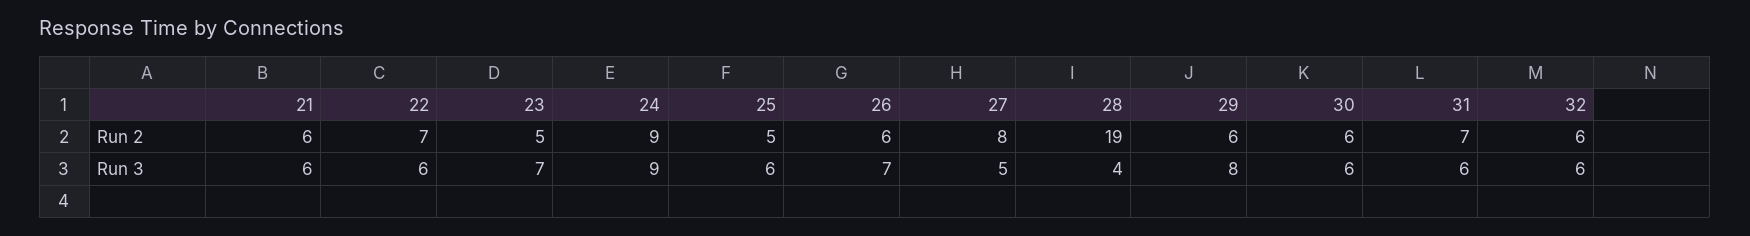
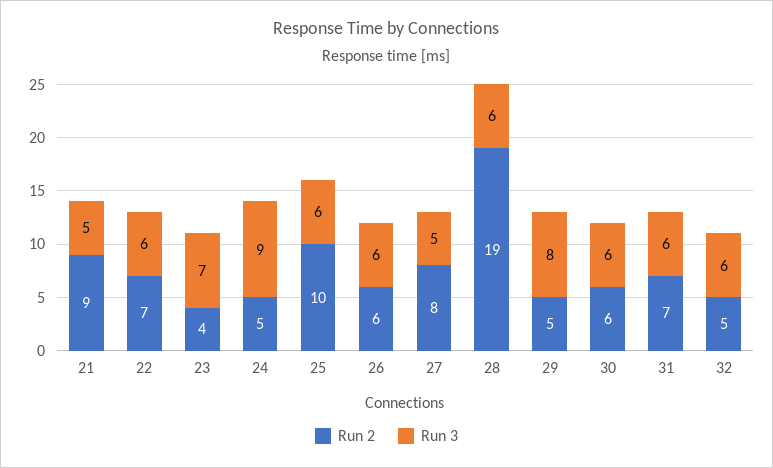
Run 2, 21: 6 -> 9
Run 2, 23: 5 -> 4
Run 2, 24: 9 -> 5
Run 2, 25: 5 -> 10
Run 2, 29: 6 -> 5
Run 2, 32: 6 -> 5
Run 3, 21: 6 -> 5
Run 3, 26: 7 -> 6
Run 3, 28: 4 -> 6

